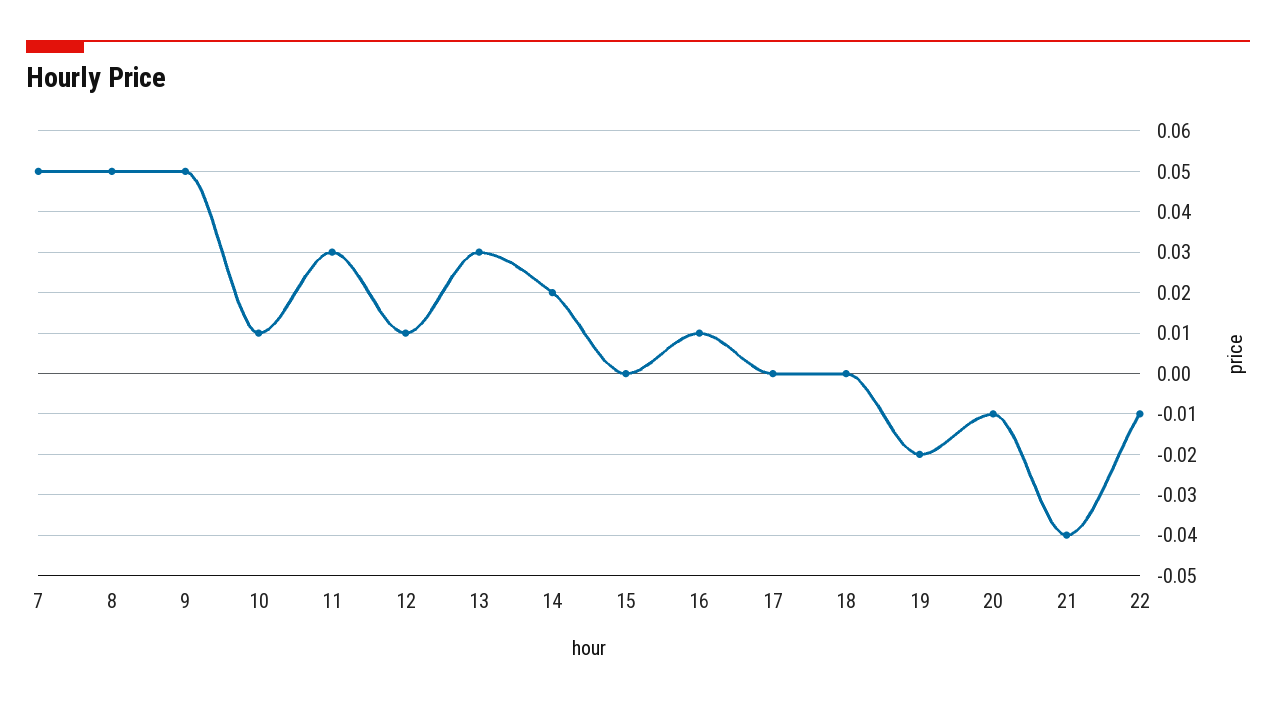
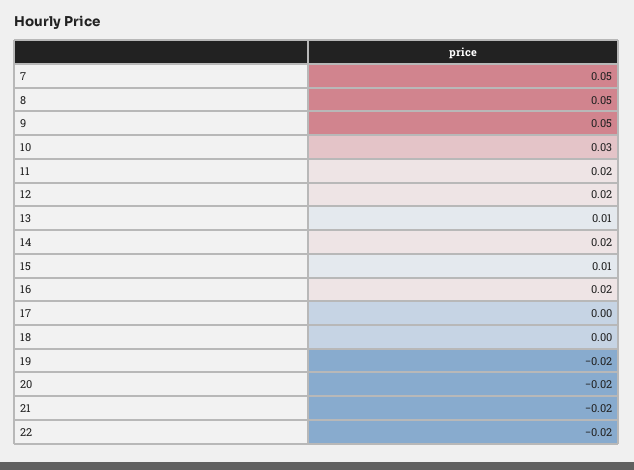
10: 0.01 -> 0.03
11: 0.03 -> 0.02
12: 0.01 -> 0.02
13: 0.03 -> 0.01
15: 0 -> 0.01
16: 0.01 -> 0.02
20: -0.01 -> -0.02
21: -0.04 -> -0.02
22: -0.01 -> -0.02

